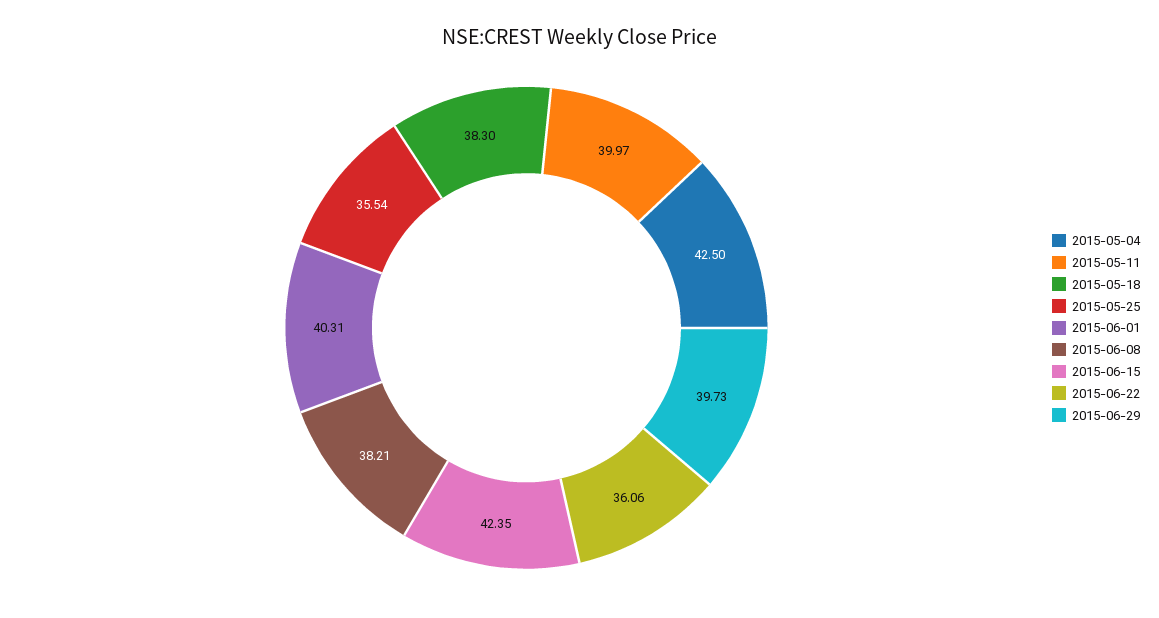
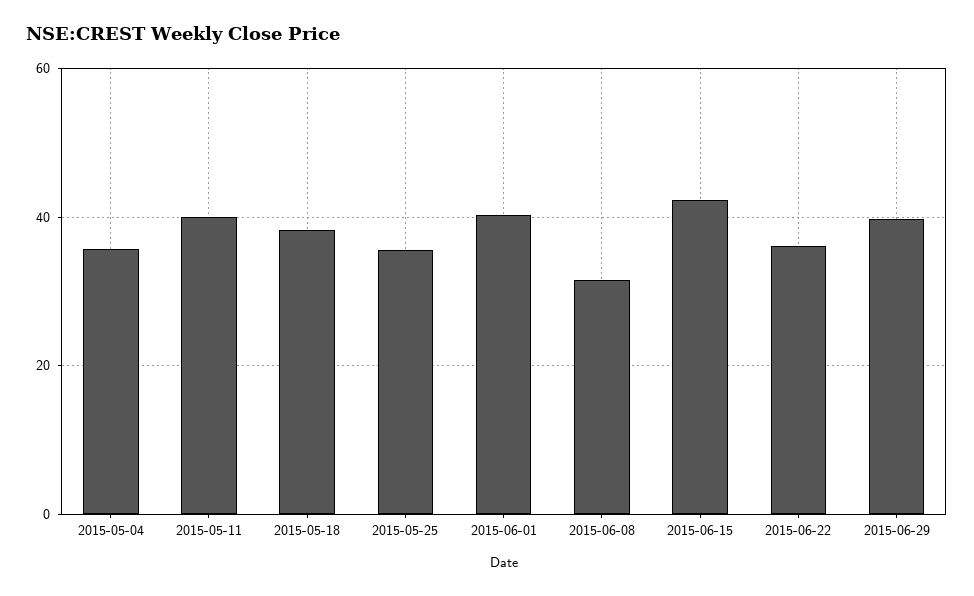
2015-05-04: 42.5 -> 36
2015-06-08: 38.21 -> 32

